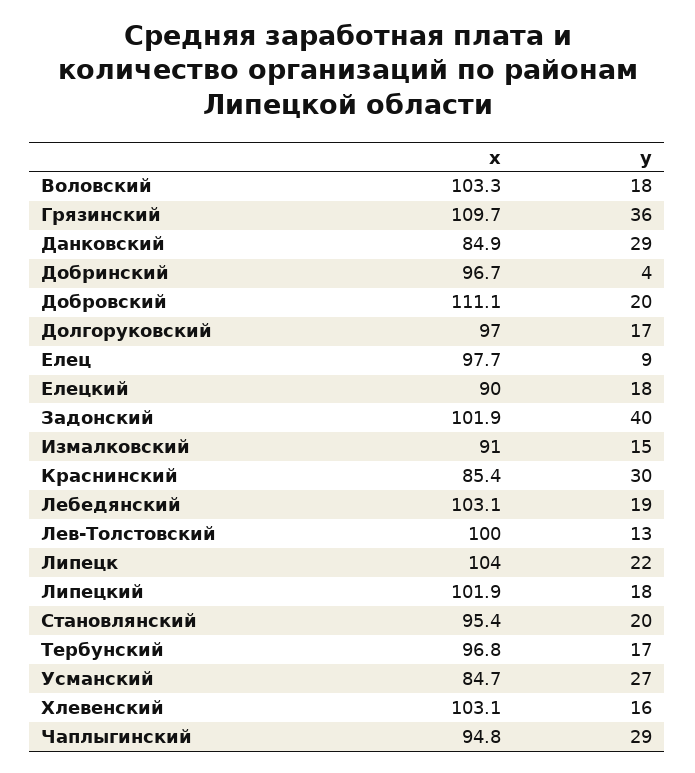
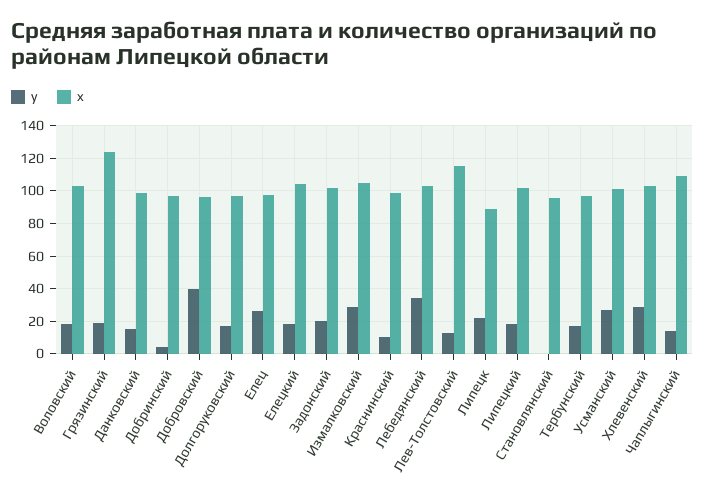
x, Грязинский: 109.7 -> 125
y, Грязинский: 36 -> 20
x, Данковский: 84.9 -> 100
y, Данковский: 29 -> 15
x, Добровский: 111.1 -> 95
y, Добровский: 20 -> 40
y, Елец: 9 -> 25
x, Елецкий: 90 -> 105
y, Задонский: 40 -> 20
x, Измалковский: 91 -> 105
y, Измалковский: 15 -> 30
x, Краснинский: 85.4 -> 100
y, Краснинский: 30 -> 10
y, Лебедянский: 19 -> 35
x, Лев-Толстовский: 100 -> 115
x, Липецк: 104 -> 90
y, Становлянский: 20 -> 0
x, Усманский: 84.7 -> 100
y, Хлевенский: 16 -> 30
x, Чаплыгинский: 94.8 -> 110
y, Чаплыгинский: 29 -> 15

